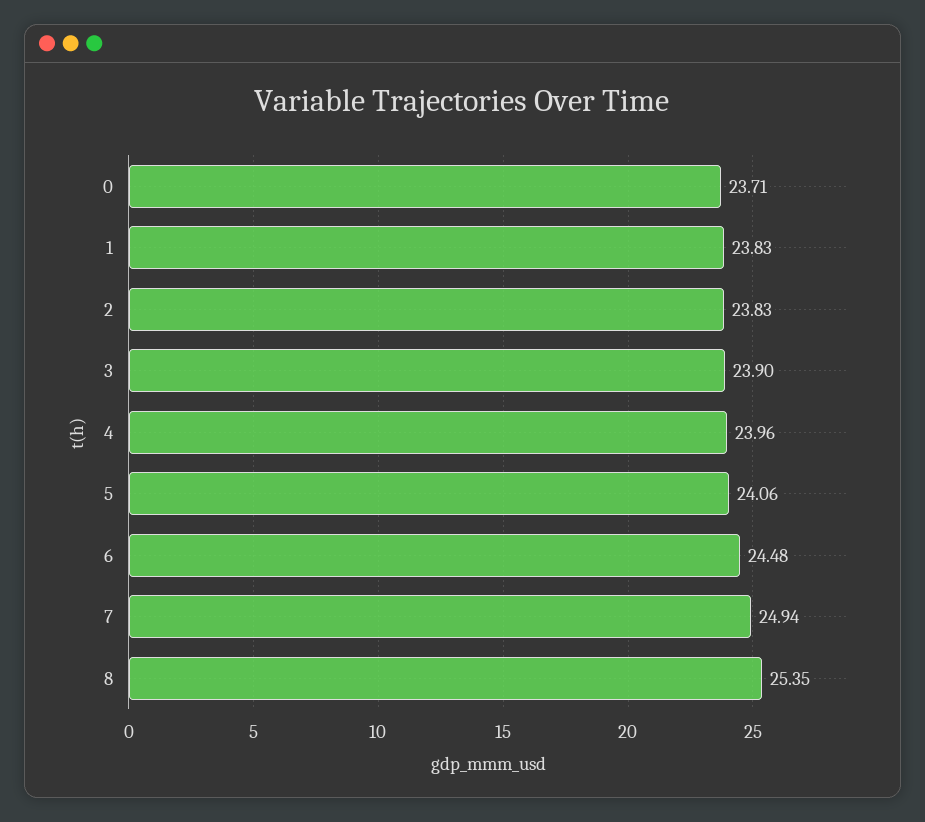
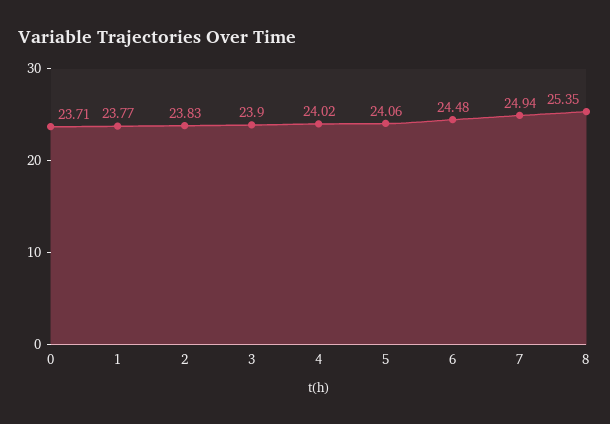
1: 23.83 -> 23.77
4: 23.96 -> 24.02

